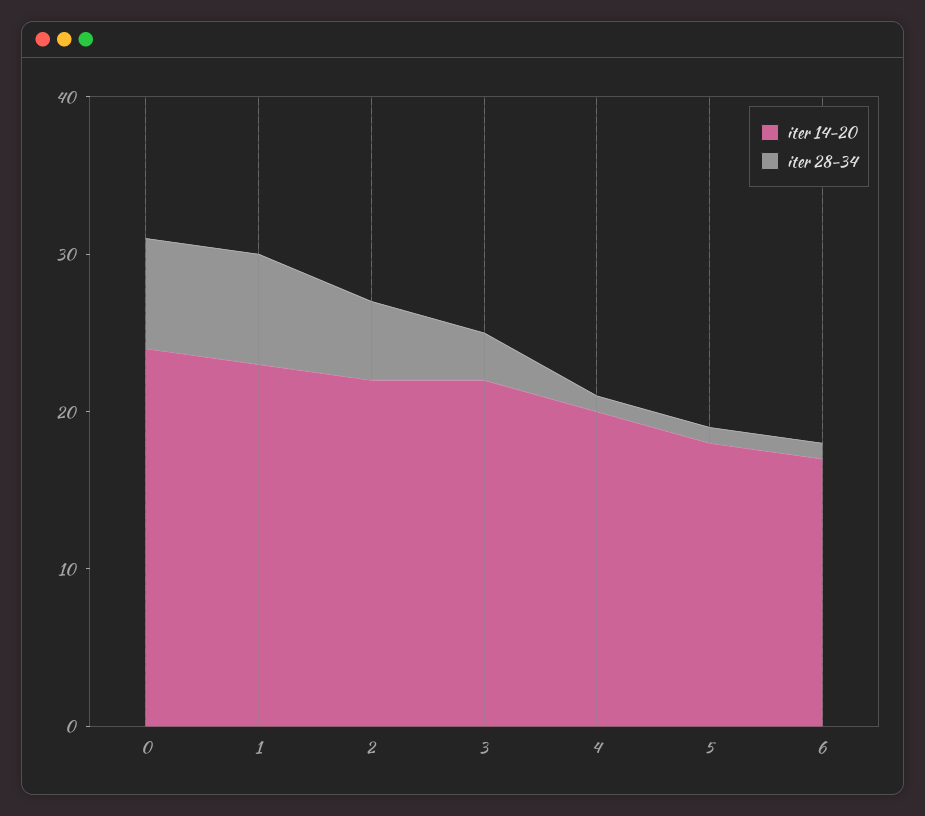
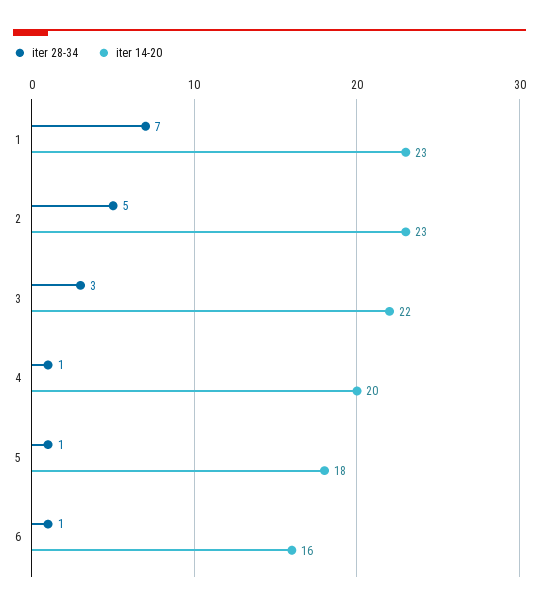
iter 14-20, 0: 24 -> none
iter 28-34, 0: 7 -> none
iter 14-20, 2: 22 -> 23
iter 14-20, 6: 17 -> 16

